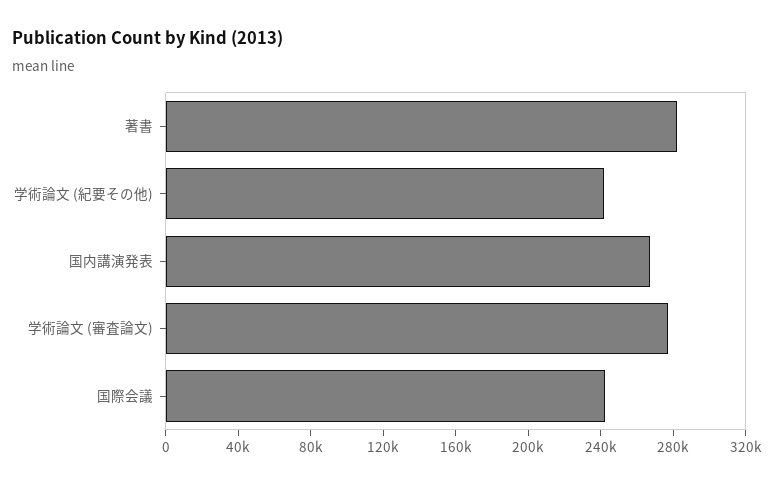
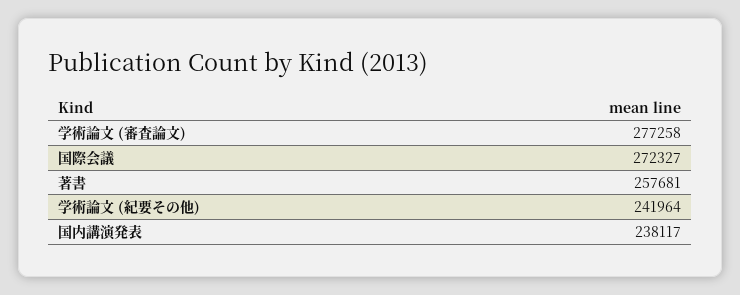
著書: 280000 -> 257681
国内講演発表: 270000 -> 238117
国際会議: 240000 -> 272327

